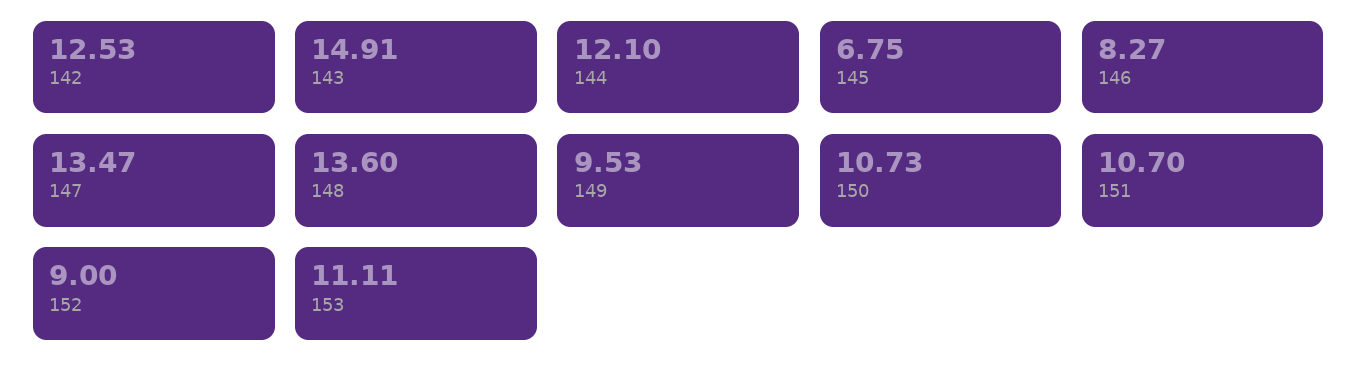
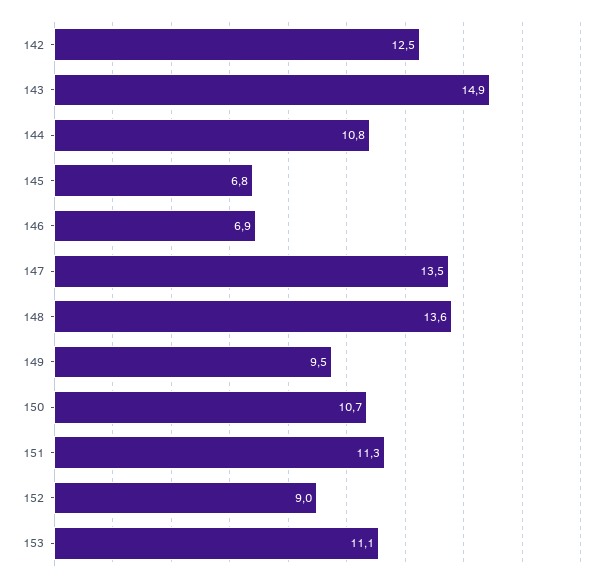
144: 12.1 -> 10.8
146: 8.27 -> 6.9
151: 10.7 -> 11.3

